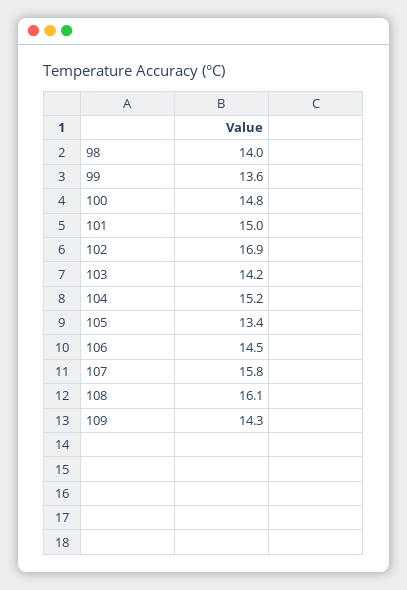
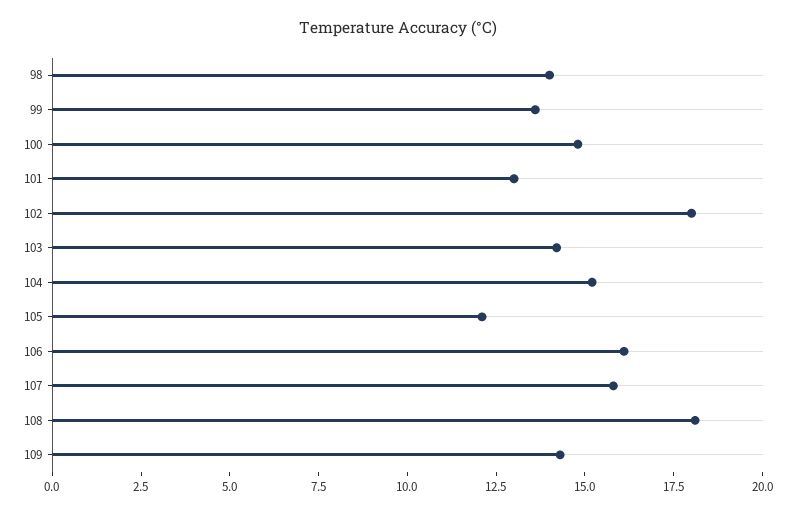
101: 15 -> 13
102: 16.9 -> 18
105: 13.4 -> 12
106: 14.5 -> 16
108: 16.1 -> 18

